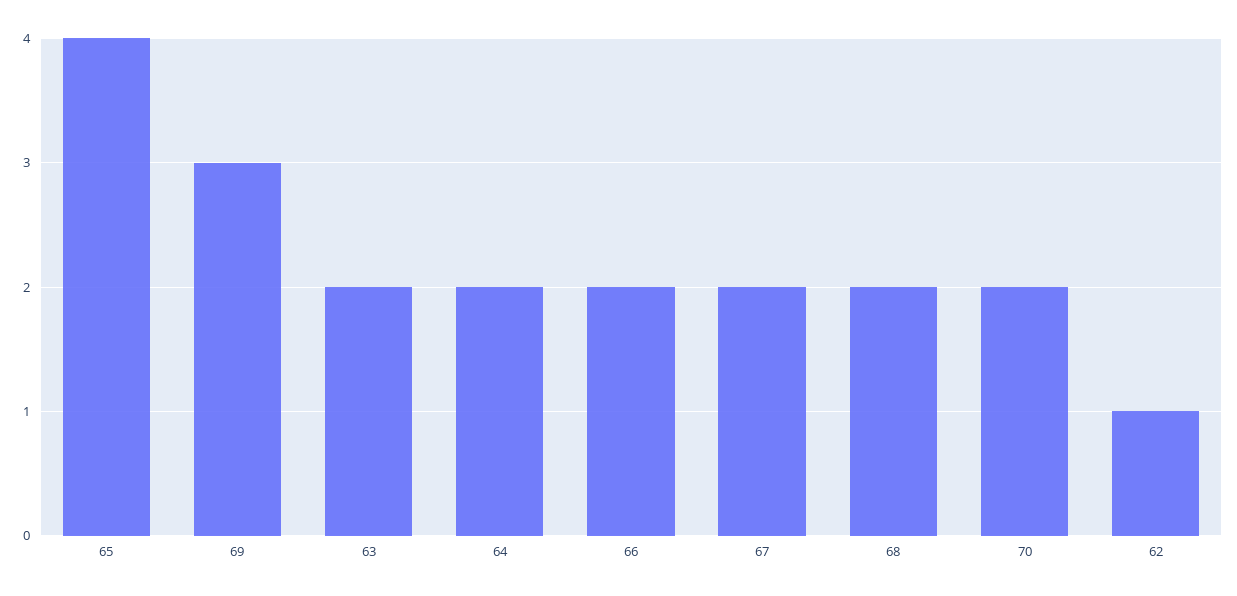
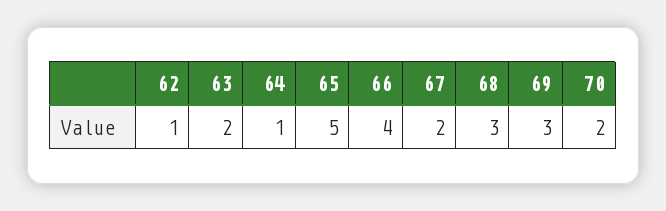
65: 4 -> 5
64: 2 -> 1
66: 2 -> 4
68: 2 -> 3

